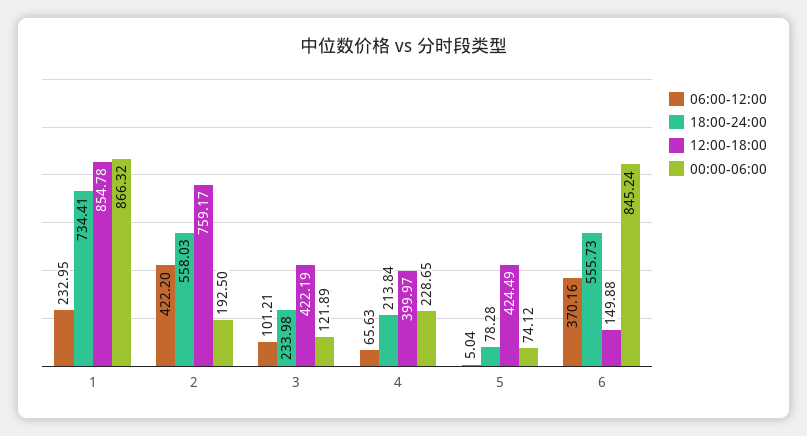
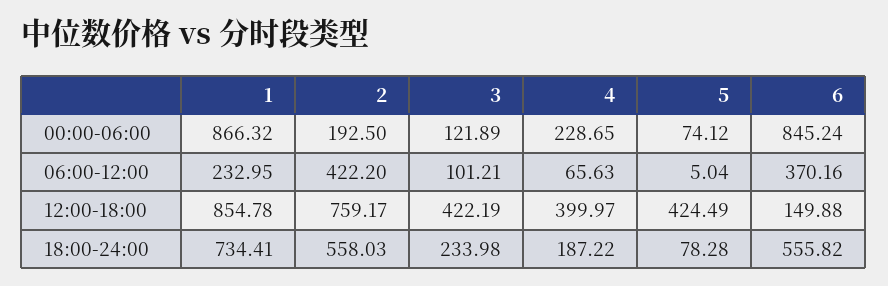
18:00-24:00, 4: 213.84 -> 187.22
18:00-24:00, 6: 555.73 -> 555.82

